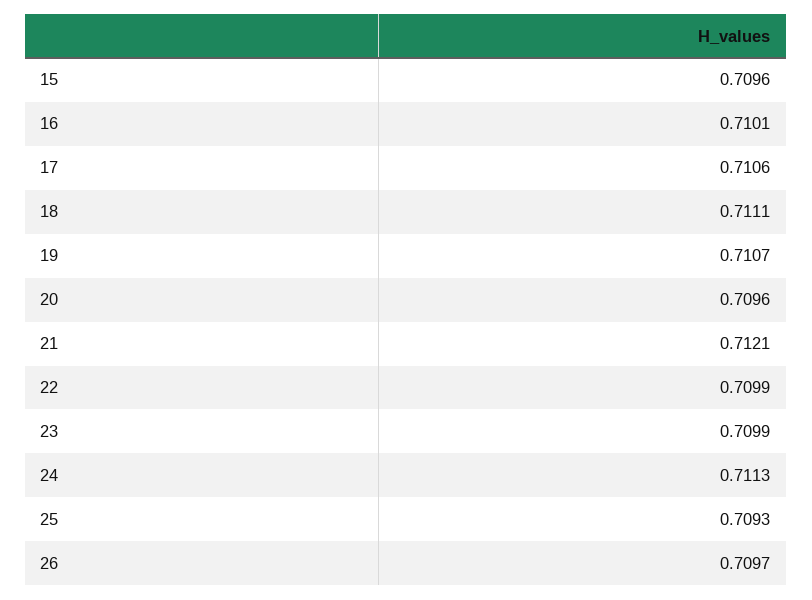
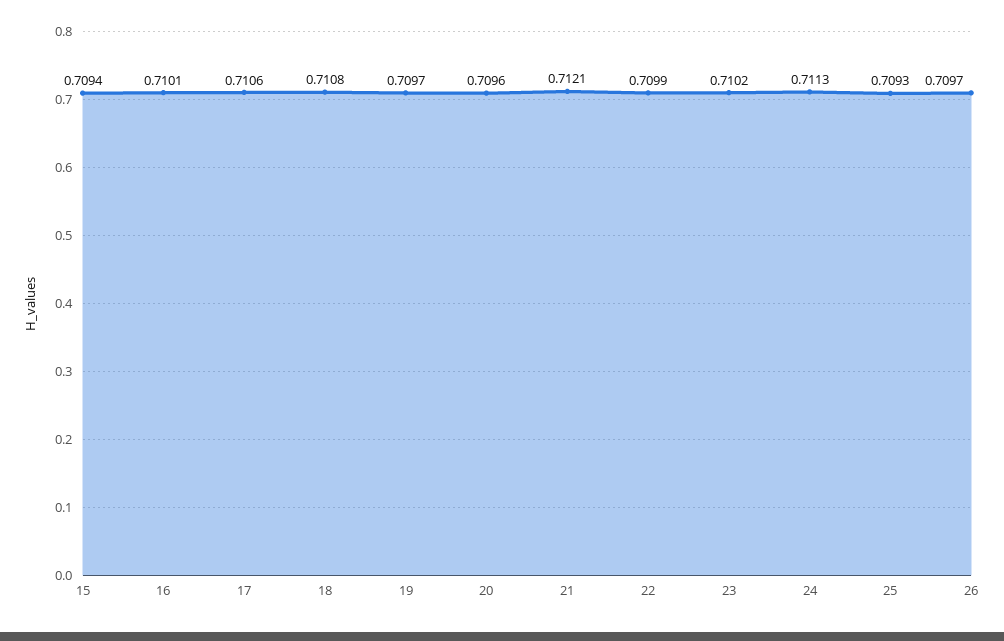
15: 0.7096 -> 0.7094
18: 0.7111 -> 0.7108
19: 0.7107 -> 0.7097
23: 0.7099 -> 0.7102

